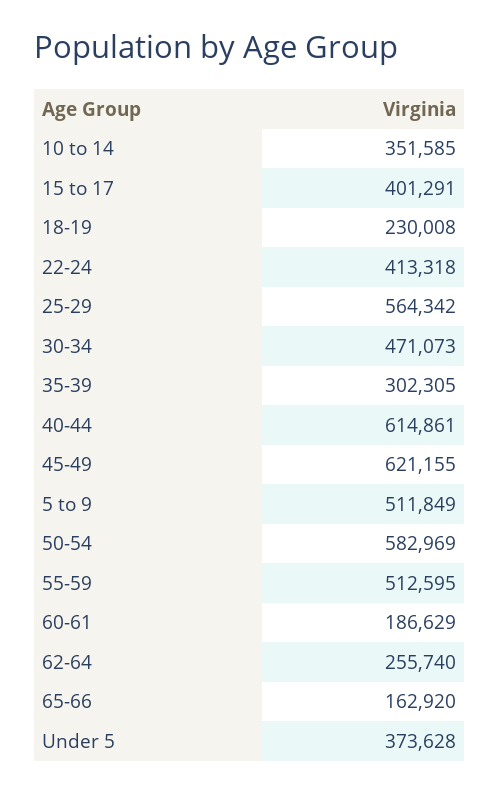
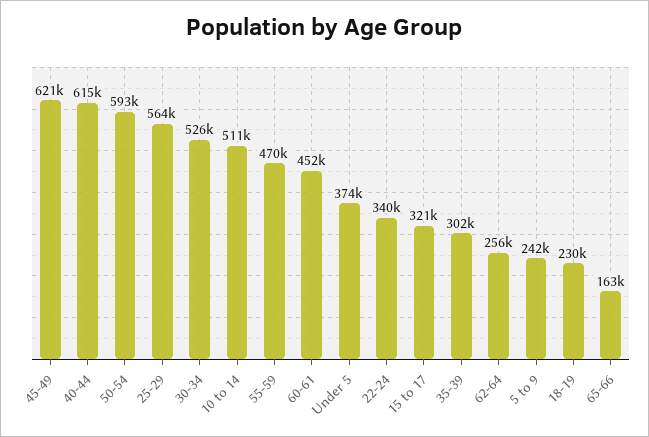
10 to 14: 351585 -> 511000
15 to 17: 401291 -> 321000
22-24: 413318 -> 340000
30-34: 471073 -> 526000
5 to 9: 511849 -> 242000
50-54: 582969 -> 593000
55-59: 512595 -> 470000
60-61: 186629 -> 452000

